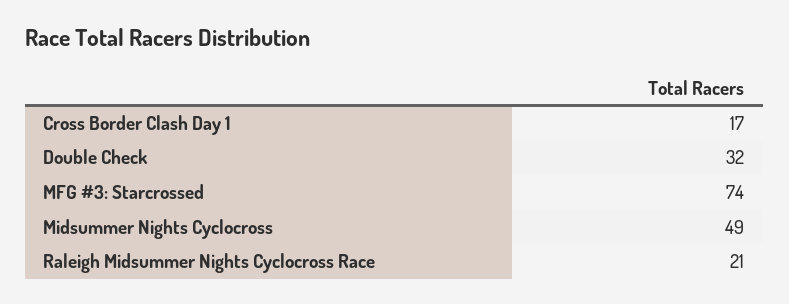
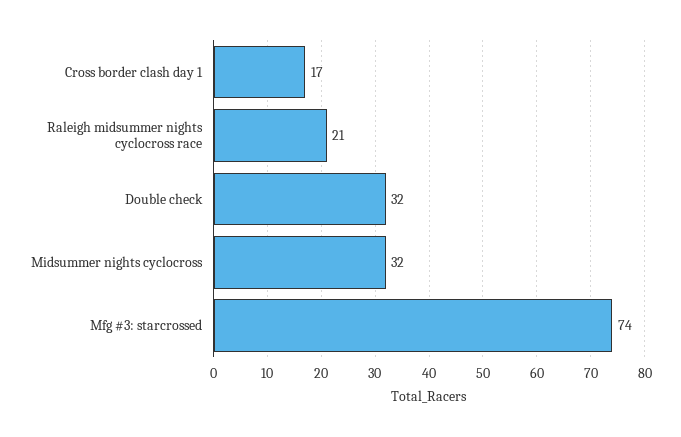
Midsummer Nights Cyclocross: 49 -> 32

